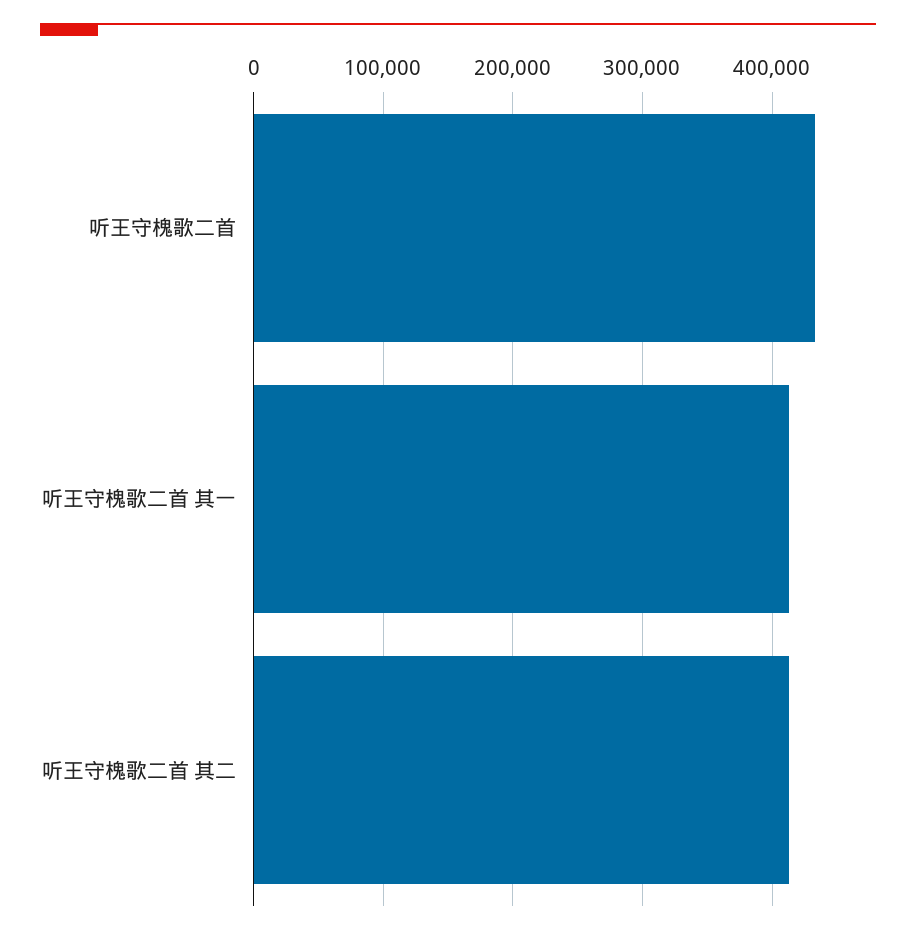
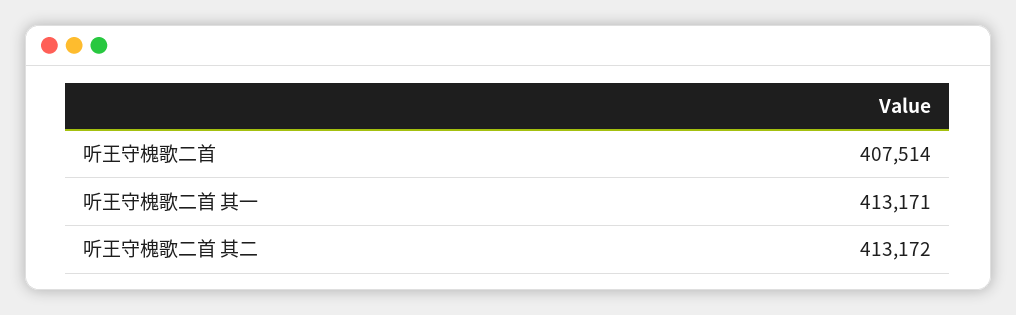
听王守槐歌二首: 430000 -> 407514

